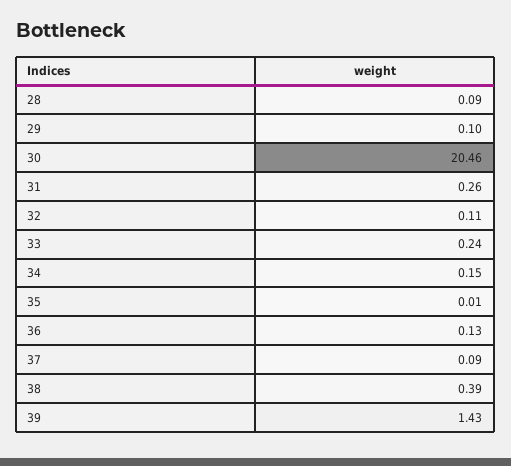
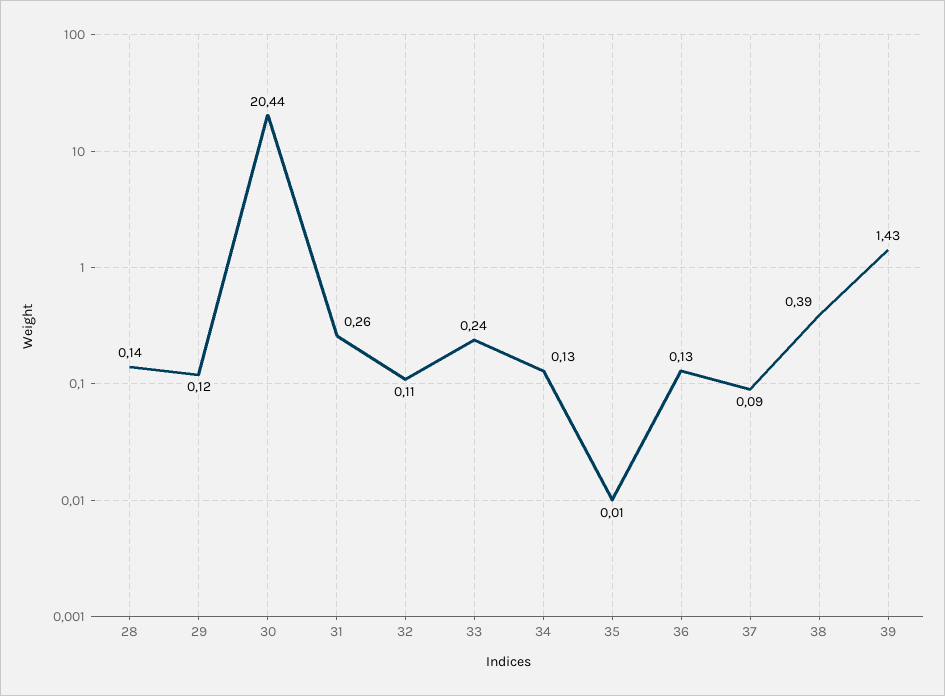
28: 0.09 -> 0.14
29: 0.1 -> 0.12
30: 20.46 -> 20.44
34: 0.15 -> 0.13

